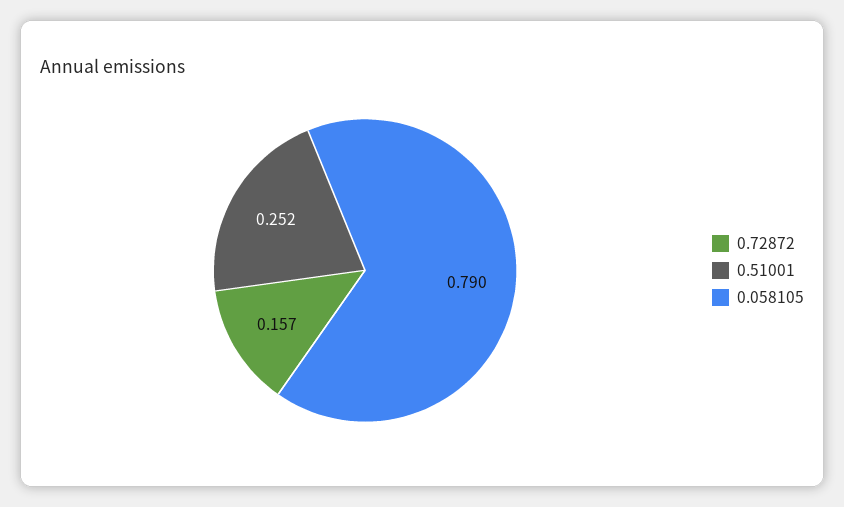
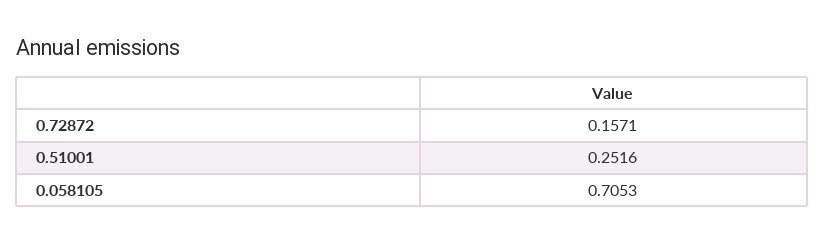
0.058105: 0.79 -> 0.7053

